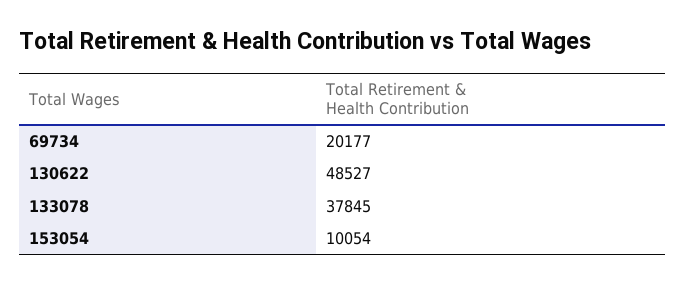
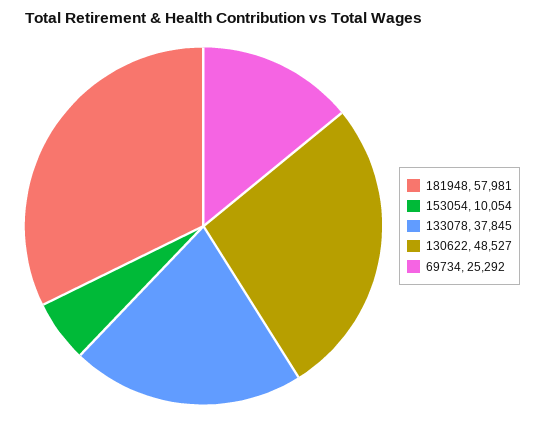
69734: 20177 -> 25292
181948: none -> 57981

